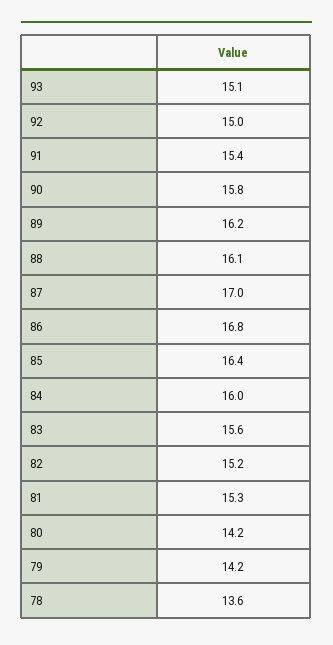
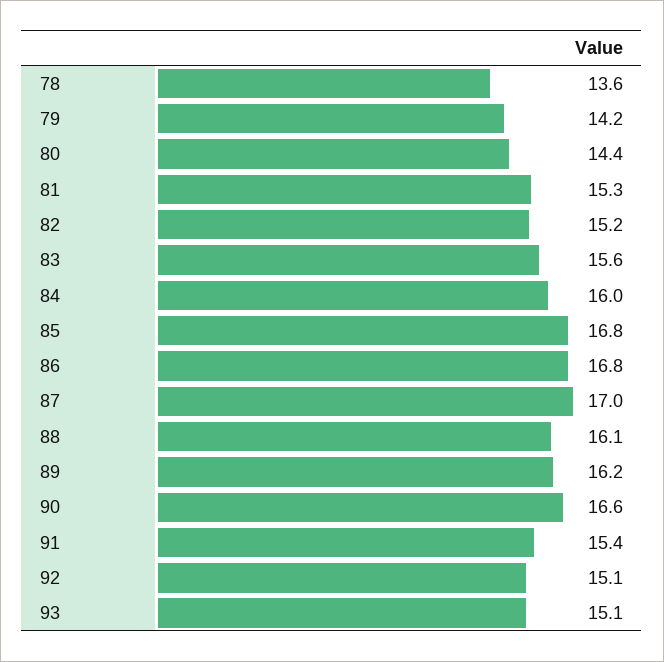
92: 15 -> 15.1
90: 15.8 -> 16.6
85: 16.4 -> 16.8
80: 14.2 -> 14.4

